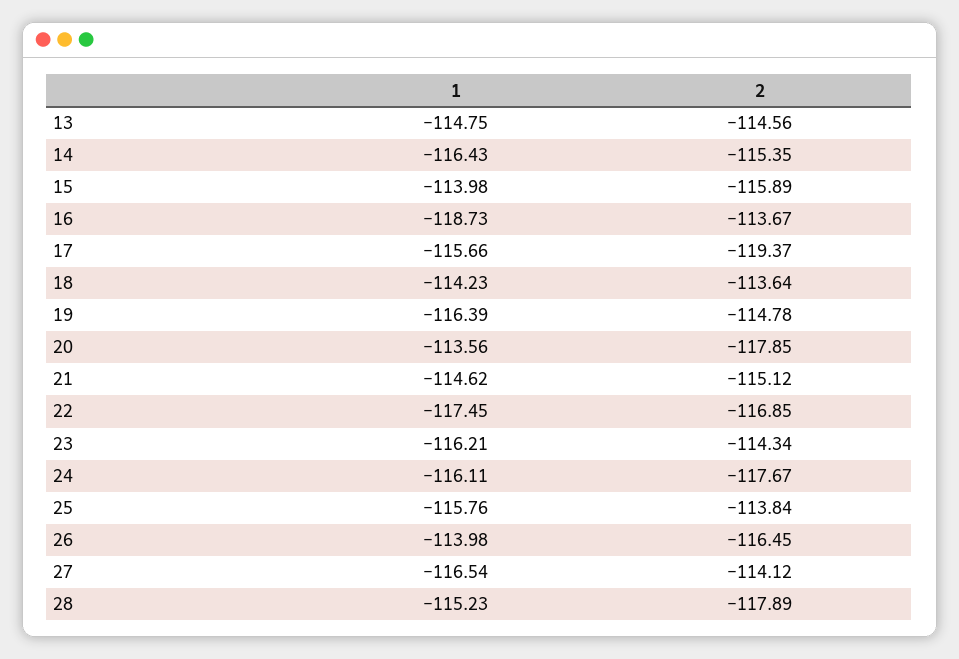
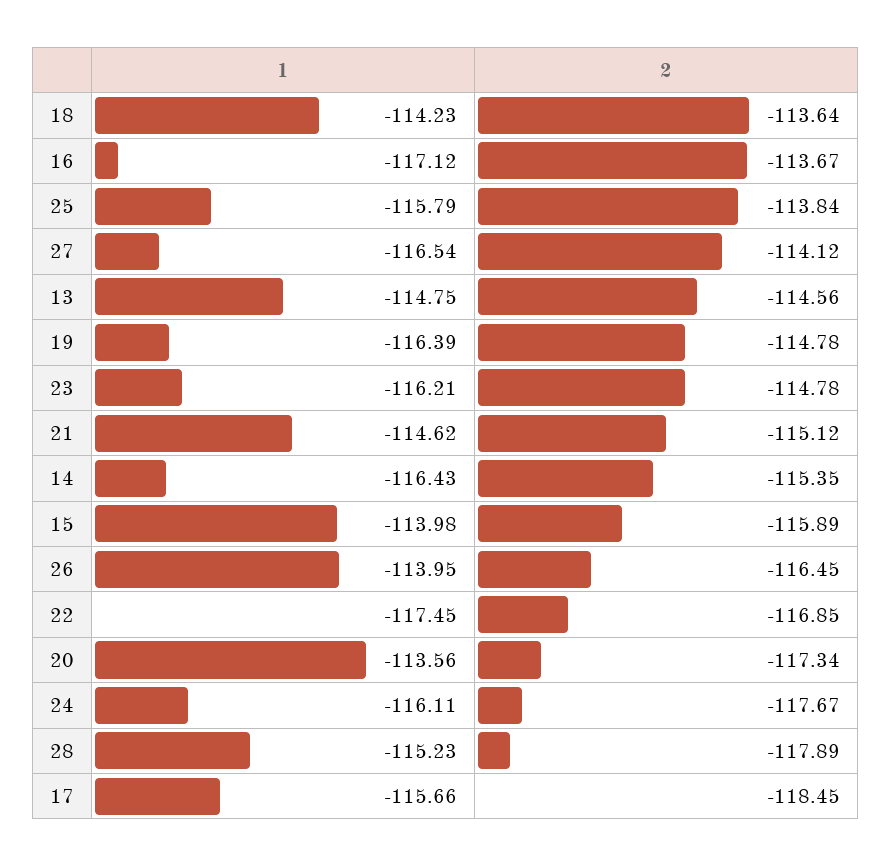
1, 16: -118.73 -> -117.12
2, 17: -119.37 -> -118.45
2, 20: -117.85 -> -117.34
2, 23: -114.34 -> -114.78
1, 25: -115.76 -> -115.79
1, 26: -113.98 -> -113.95

